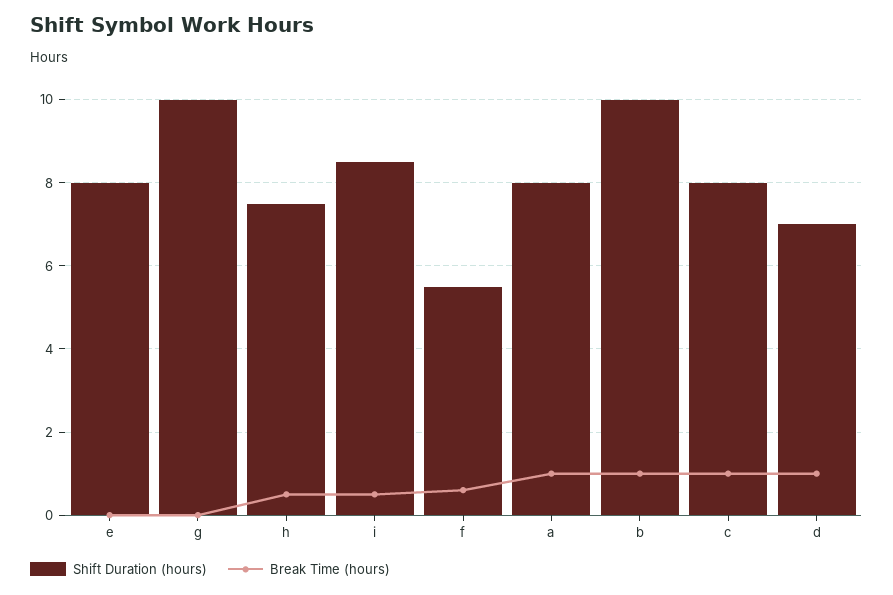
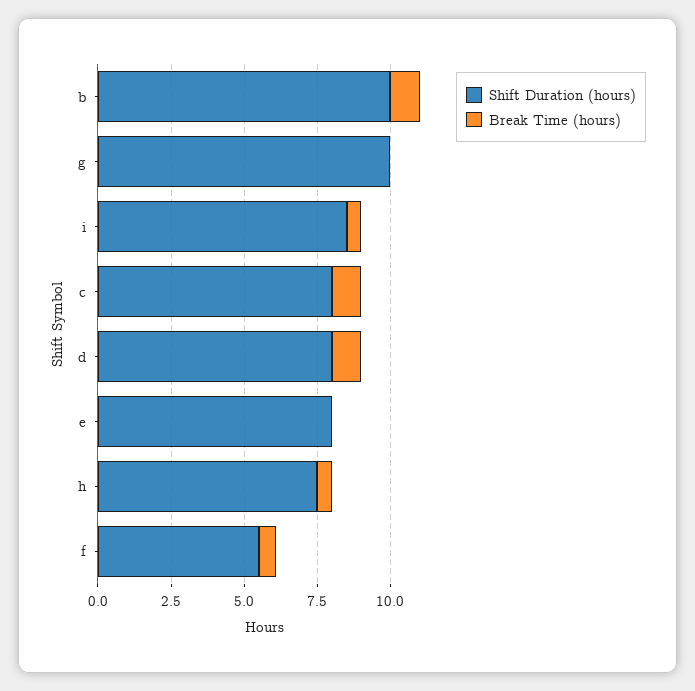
Shift Duration (hours), a: 8 -> none
Break Time (hours), a: 1 -> none
Shift Duration (hours), d: 7 -> 8

